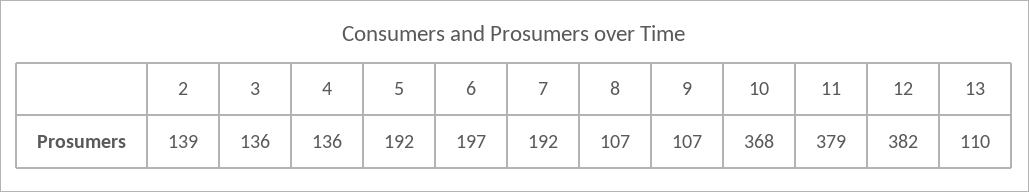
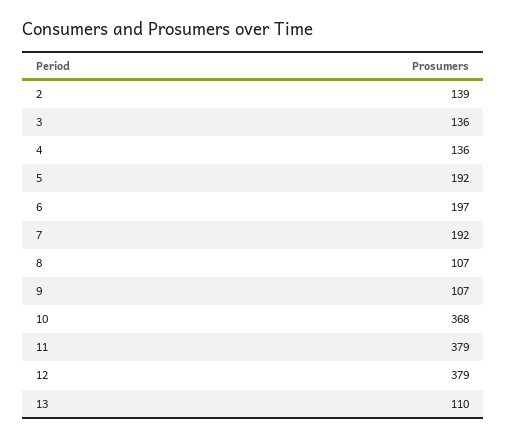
12: 382 -> 379

